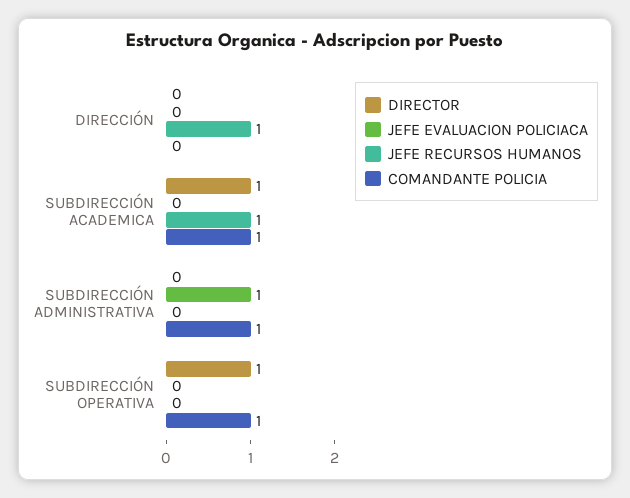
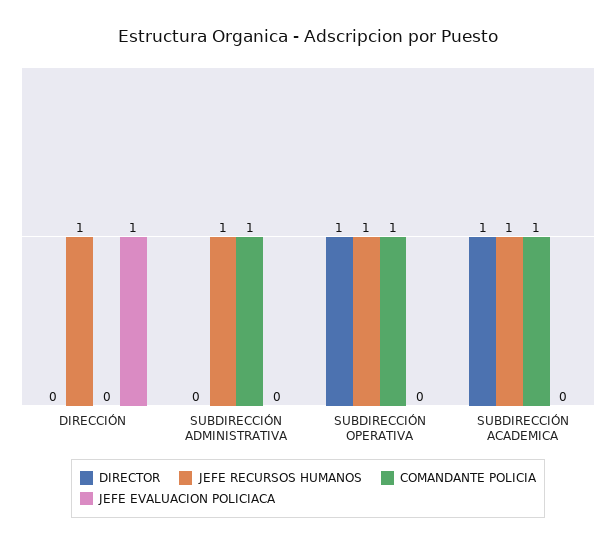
JEFE EVALUACION POLICIACA, DIRECCIÓN: 0 -> 1
JEFE EVALUACION POLICIACA, SUBDIRECCIÓN ADMINISTRATIVA: 1 -> 0
JEFE RECURSOS HUMANOS, SUBDIRECCIÓN ADMINISTRATIVA: 0 -> 1
JEFE RECURSOS HUMANOS, SUBDIRECCIÓN OPERATIVA: 0 -> 1

